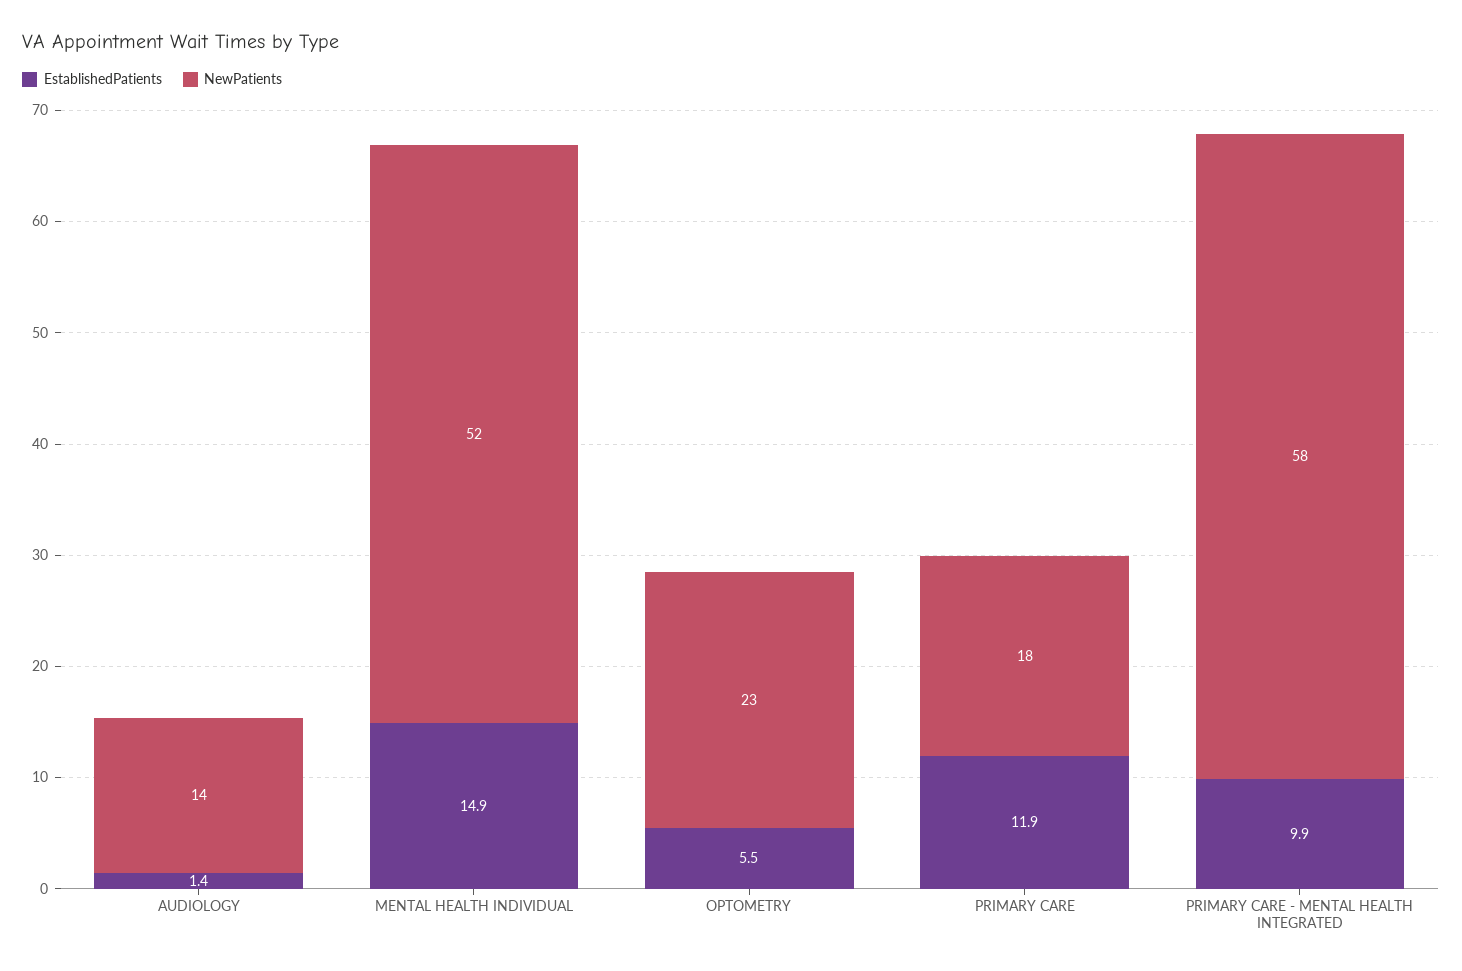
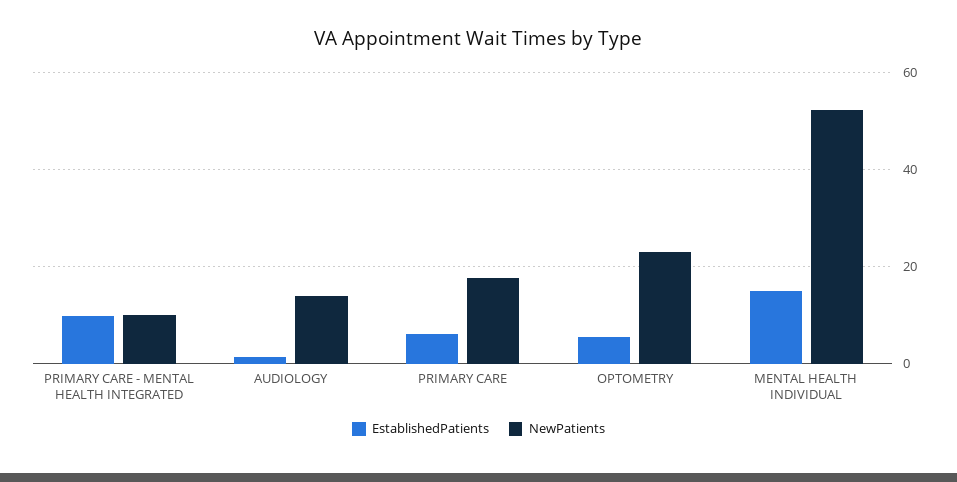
EstablishedPatients, PRIMARY CARE: 11.9 -> 6
NewPatients, PRIMARY CARE - MENTAL HEALTH INTEGRATED: 58 -> 10

